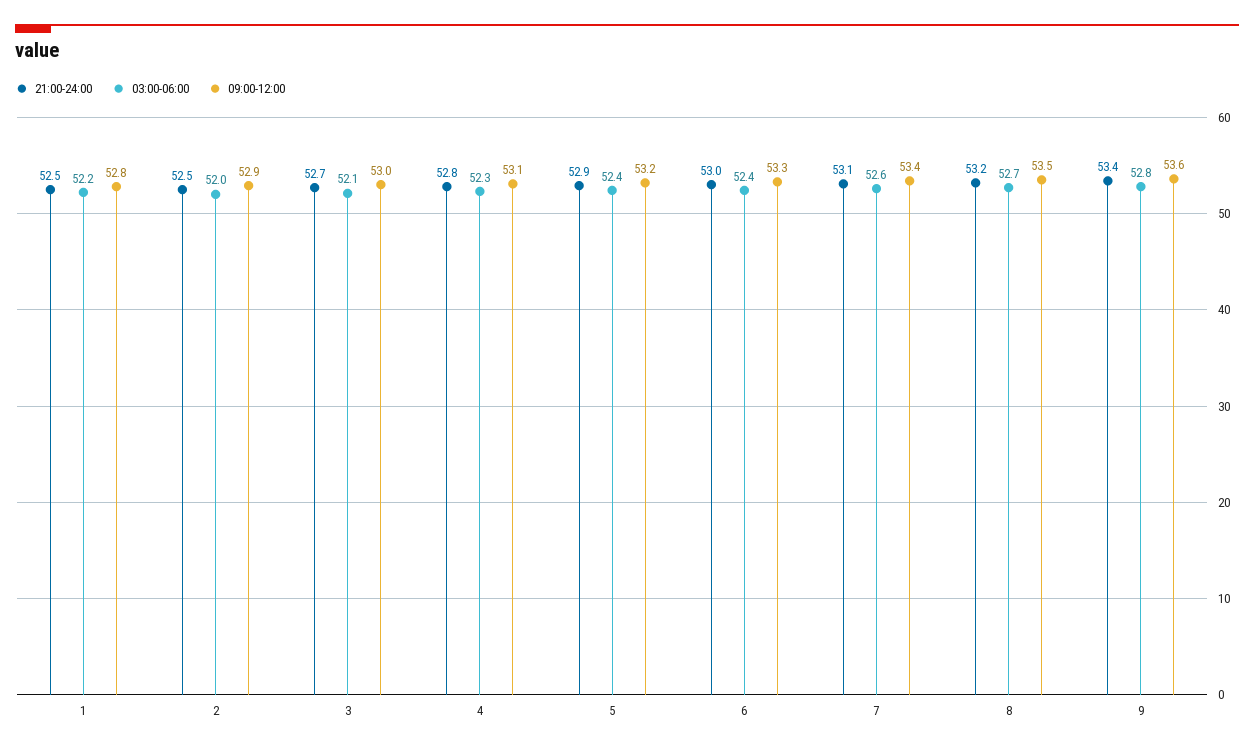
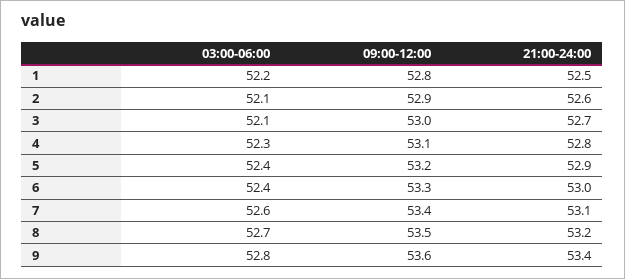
21:00-24:00, 2: 52.5 -> 52.6
03:00-06:00, 2: 52 -> 52.1

